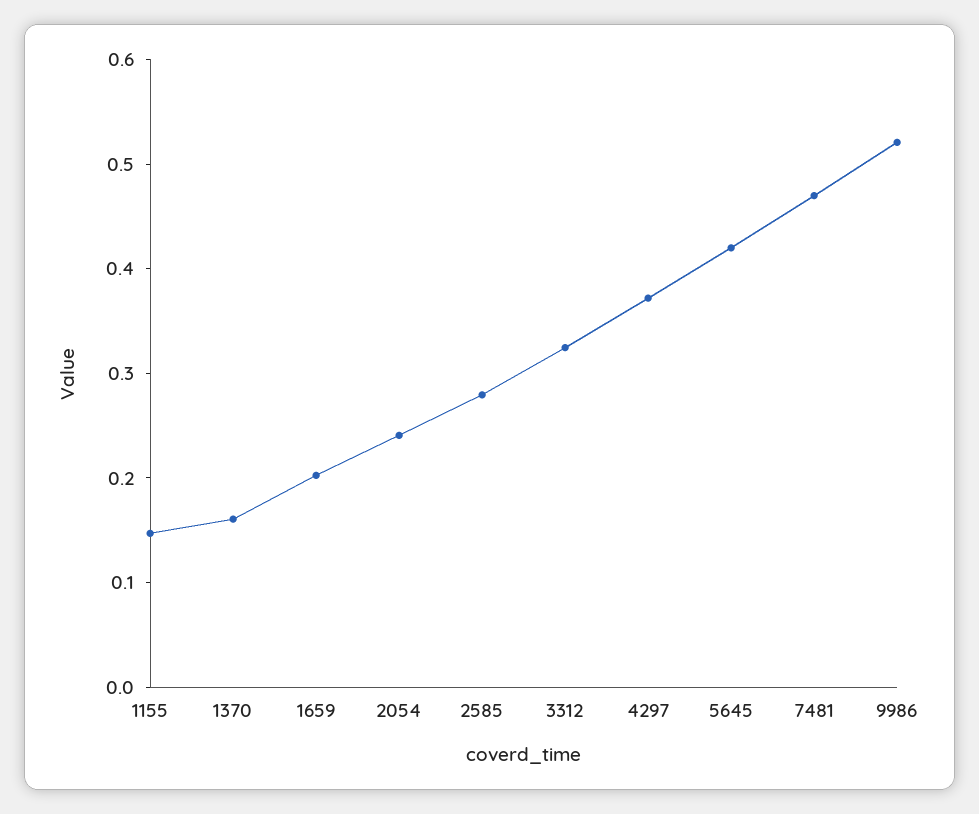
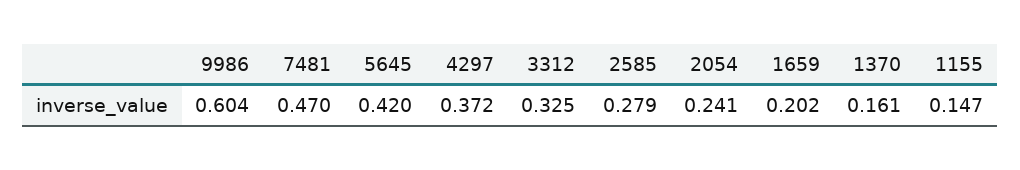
9986: 0.52 -> 0.604

